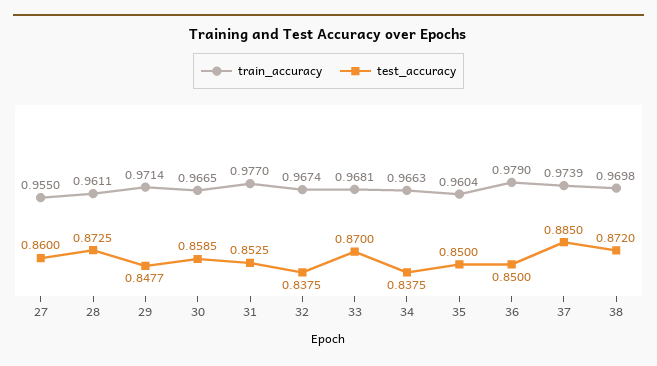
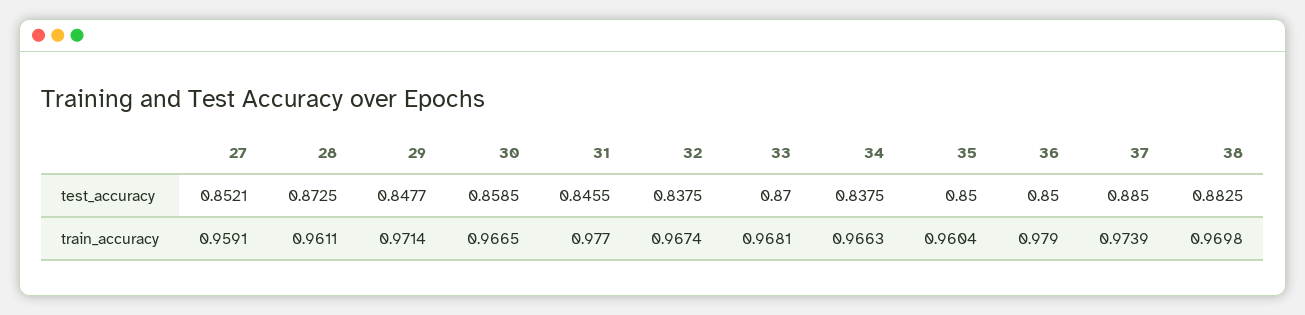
train_accuracy, 27: 0.955 -> 0.9591
test_accuracy, 27: 0.86 -> 0.8521
test_accuracy, 31: 0.8525 -> 0.8455
test_accuracy, 38: 0.872 -> 0.8825

